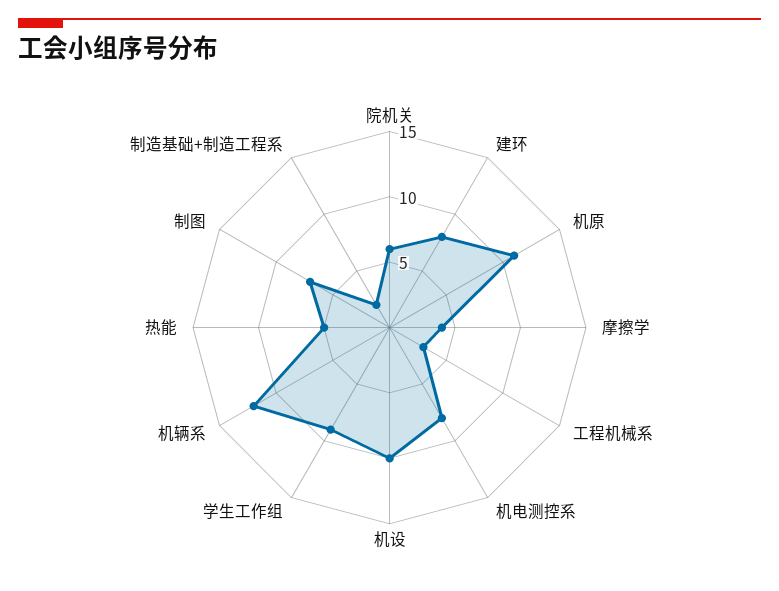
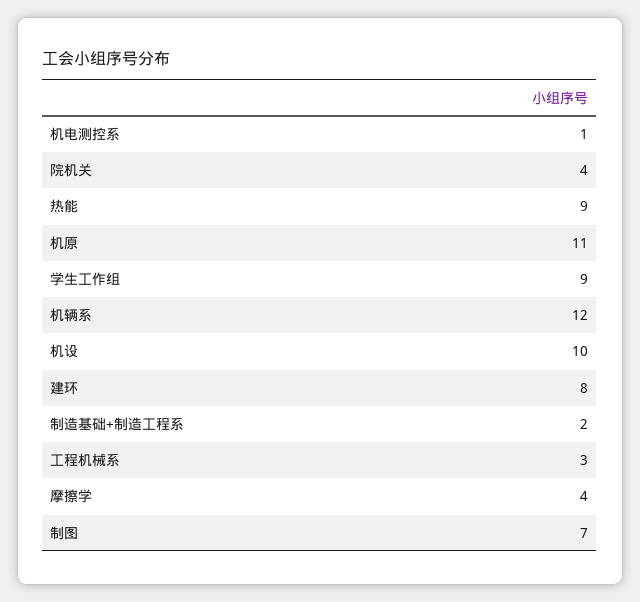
院机关: 6 -> 4
机电测控系: 8 -> 1
热能: 5 -> 9

